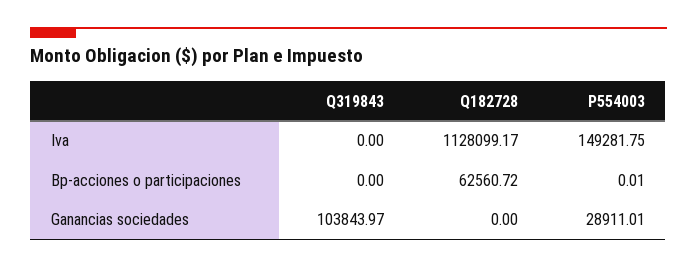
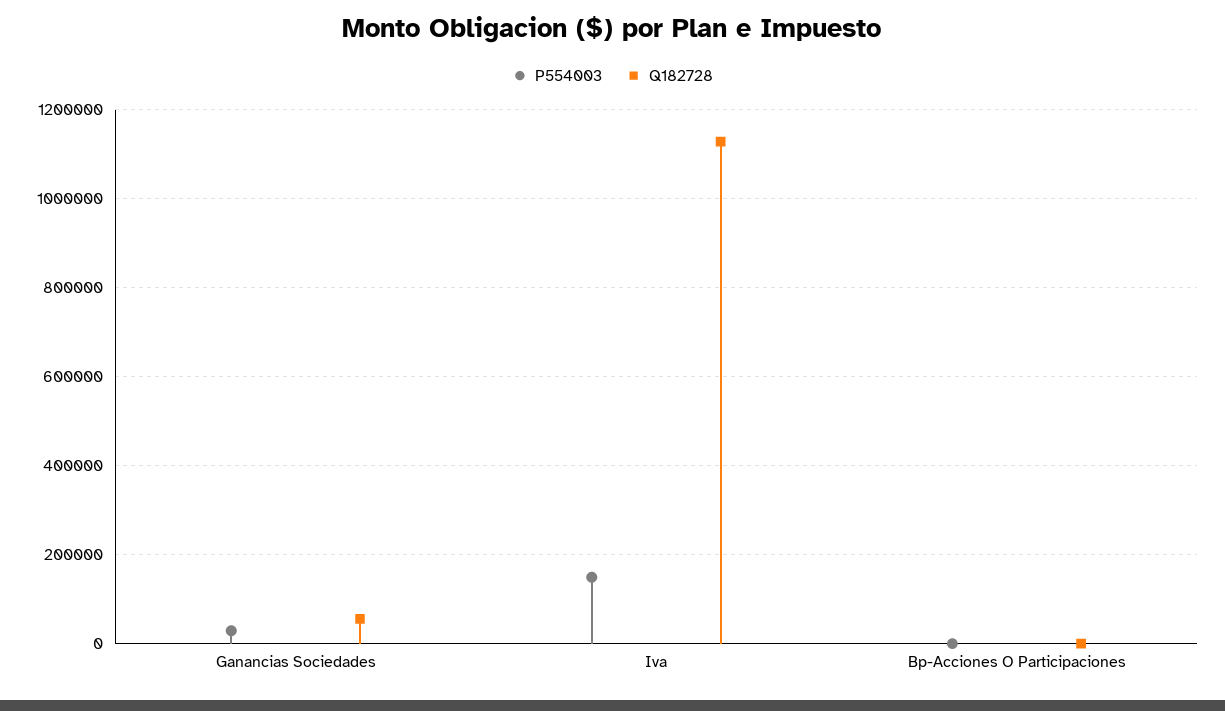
Q319843, Iva: 0 -> none
Q319843, Bp-acciones o participaciones: 0 -> none
Q182728, Bp-acciones o participaciones: 62560.72 -> 0
Q319843, Ganancias sociedades: 103843.97 -> none
Q182728, Ganancias sociedades: 0 -> 60000

